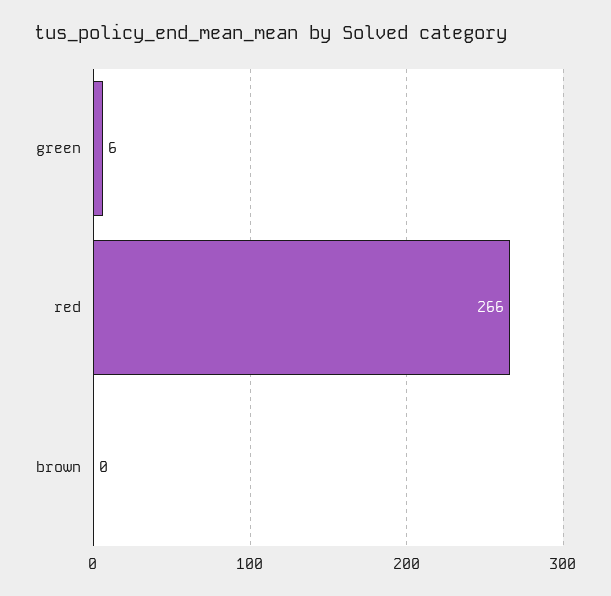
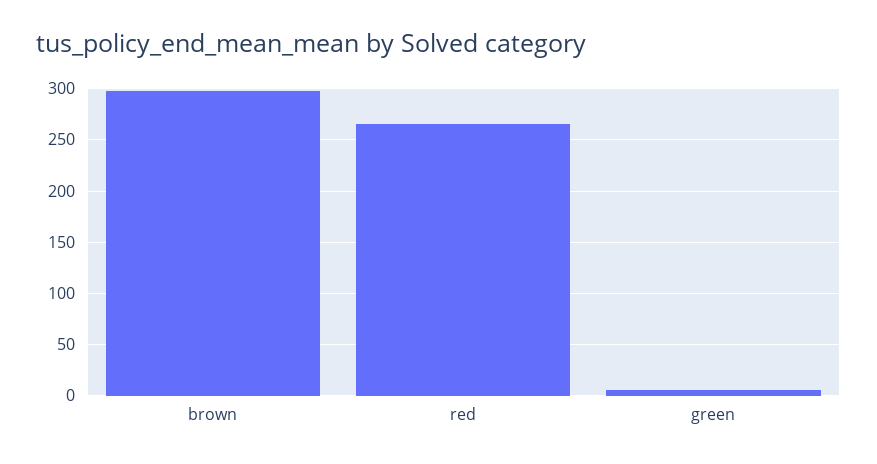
brown: 0 -> 300

